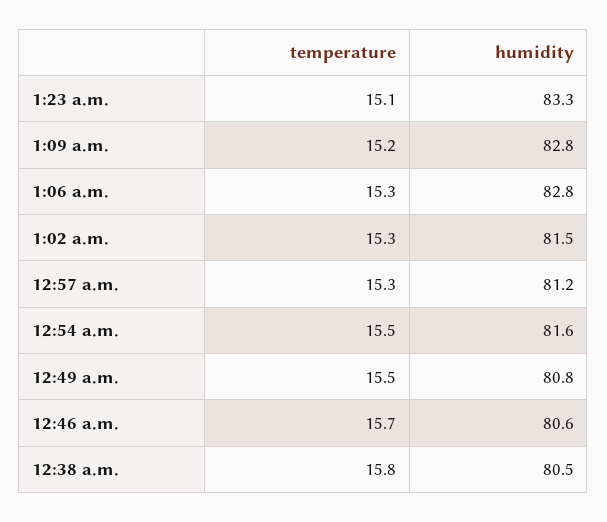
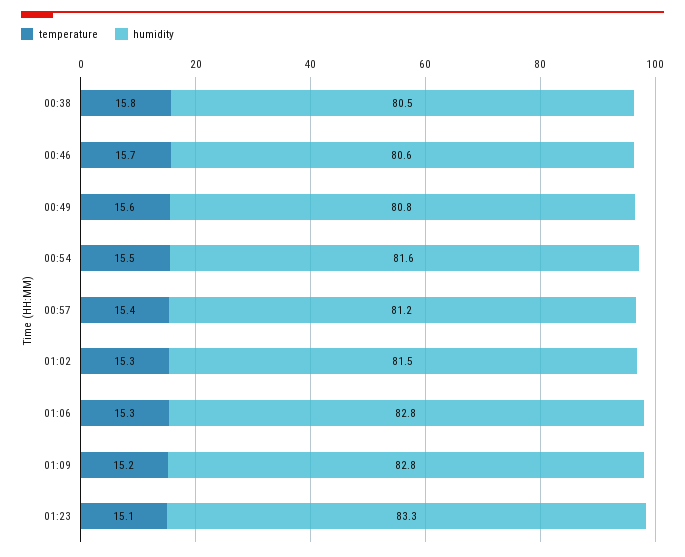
temperature, 12:57 a.m.: 15.3 -> 15.4
temperature, 12:49 a.m.: 15.5 -> 15.6

